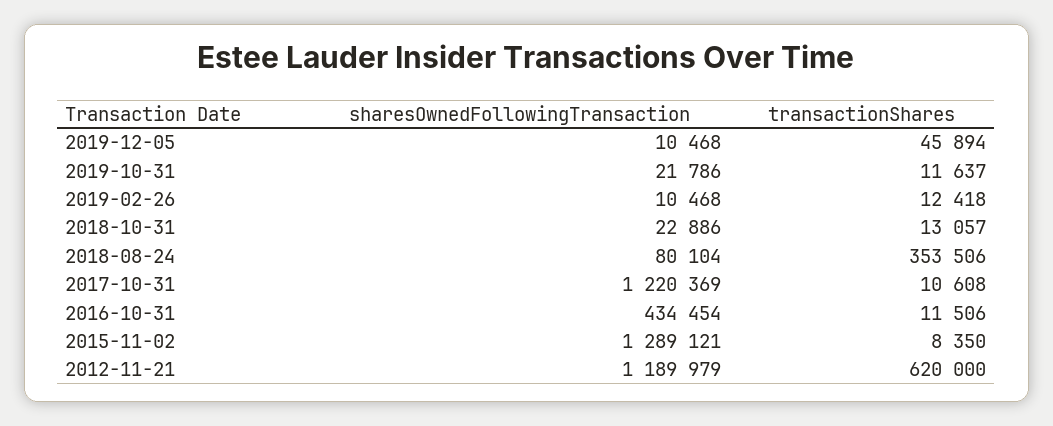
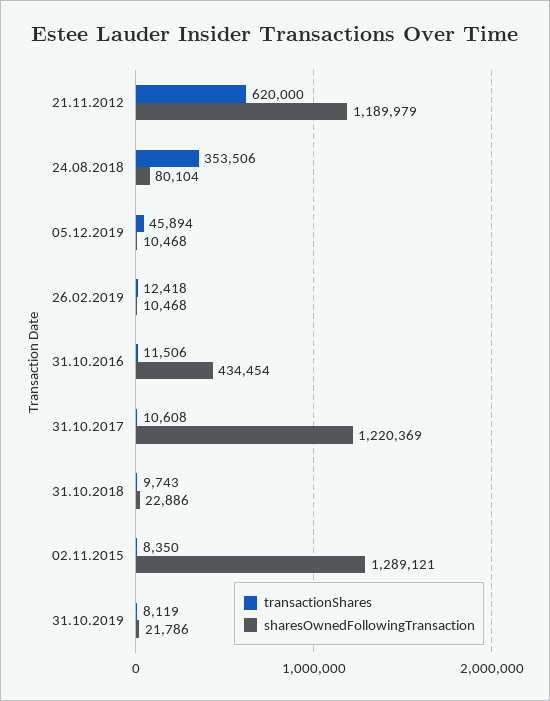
transactionShares, 2019-10-31: 11637 -> 8119
transactionShares, 2018-10-31: 13057 -> 9743

